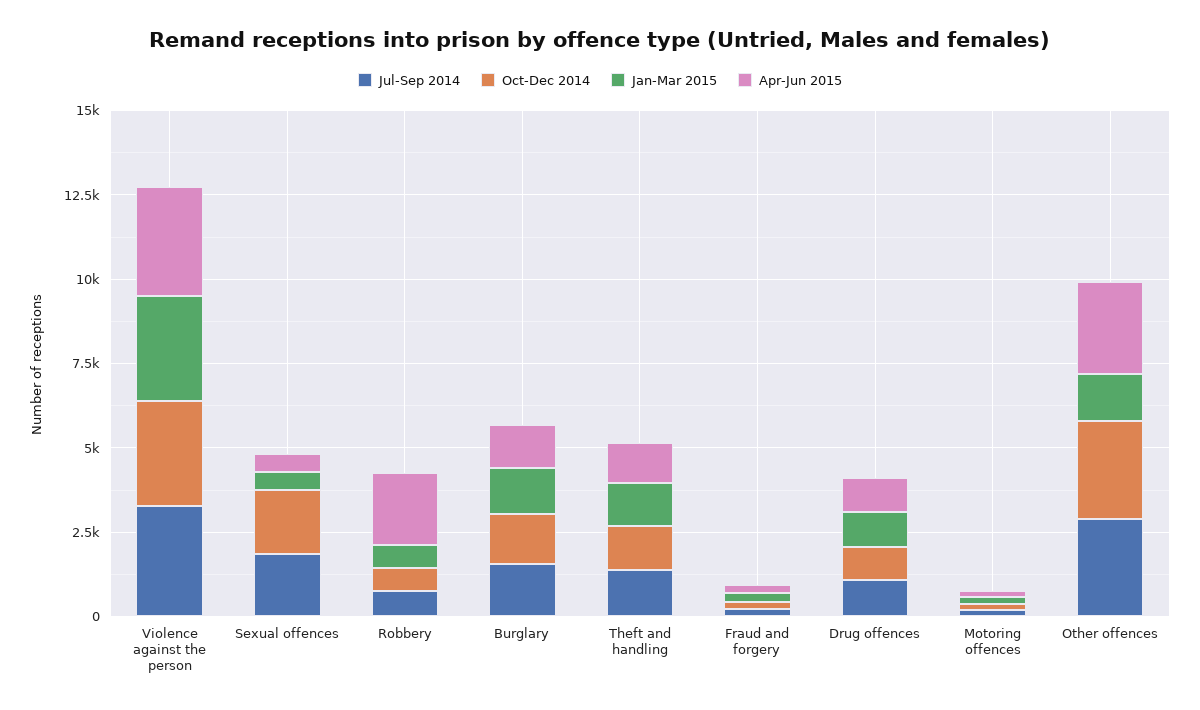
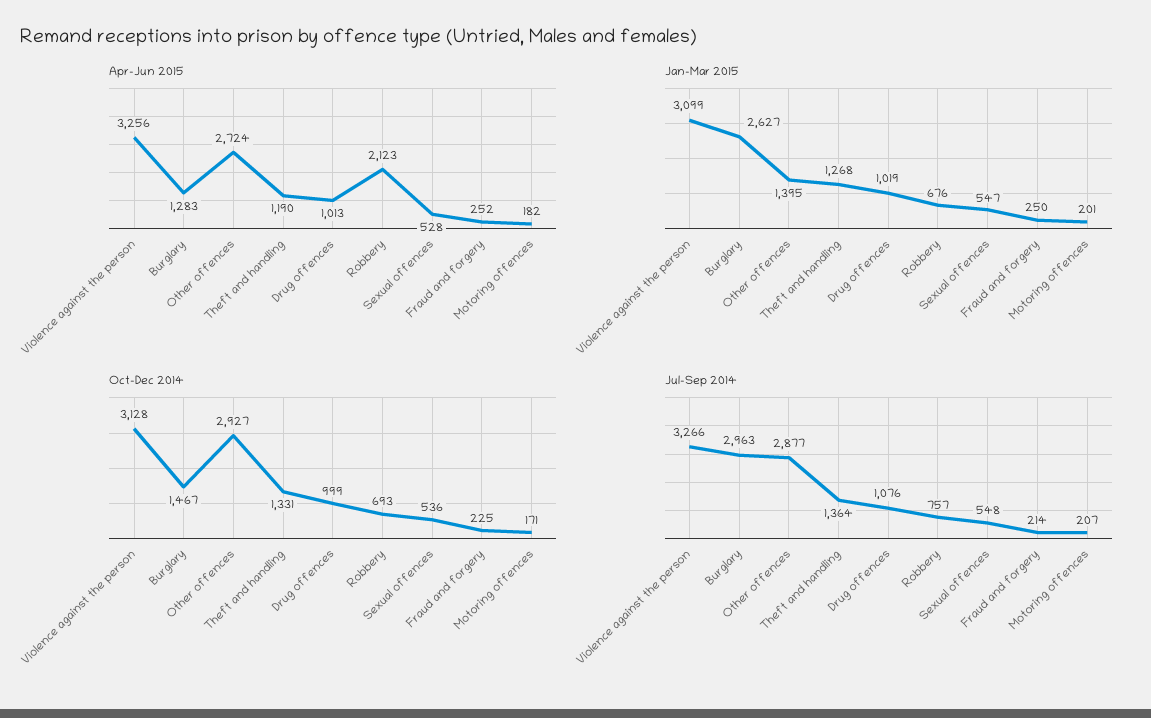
Jul-Sep 2014, Sexual offences: 2000 -> 548
Oct-Dec 2014, Sexual offences: 2000 -> 536
Jul-Sep 2014, Burglary: 1500 -> 2963
Jan-Mar 2015, Burglary: 1500 -> 2627

